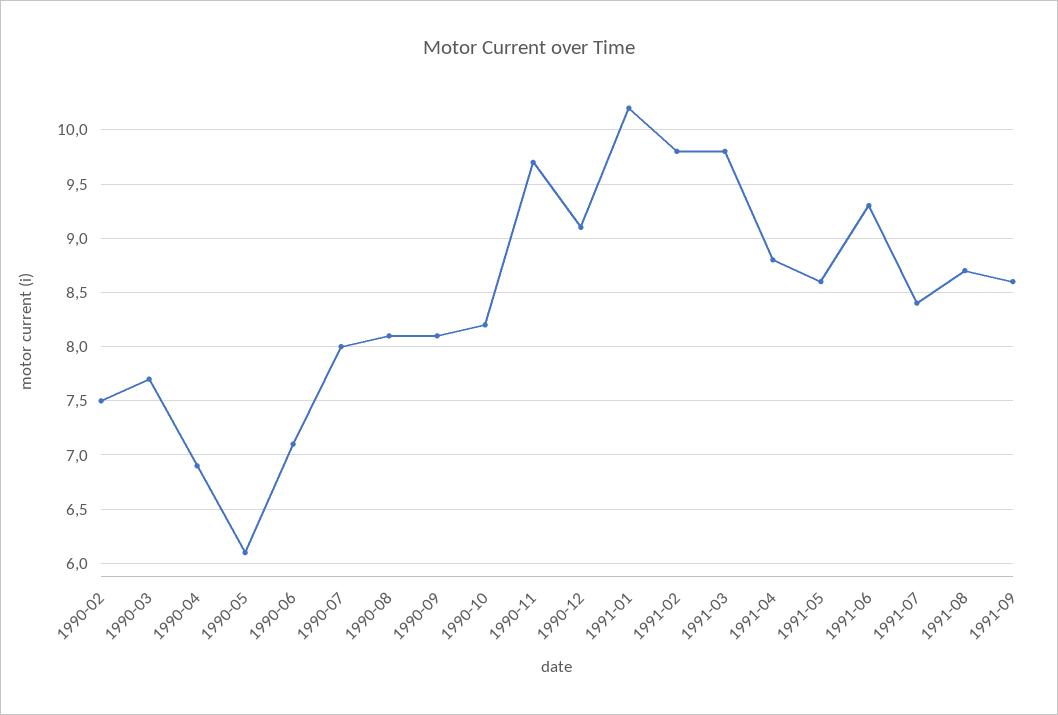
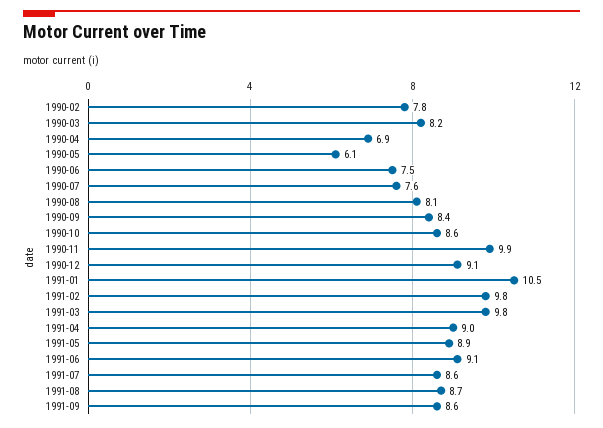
1990-02: 7.5 -> 7.8
1990-03: 7.7 -> 8.2
1990-06: 7.1 -> 7.5
1990-07: 8 -> 7.6
1990-09: 8.1 -> 8.4
1990-10: 8.2 -> 8.6
1990-11: 9.7 -> 9.9
1991-01: 10.2 -> 10.5
1991-04: 8.8 -> 9
1991-05: 8.6 -> 8.9
1991-06: 9.3 -> 9.1
1991-07: 8.4 -> 8.6

